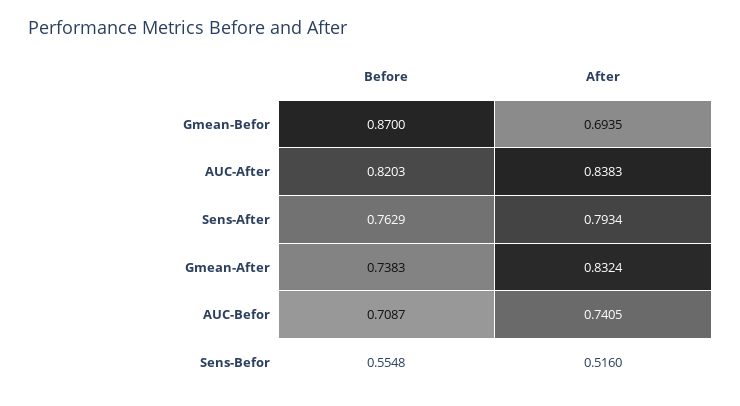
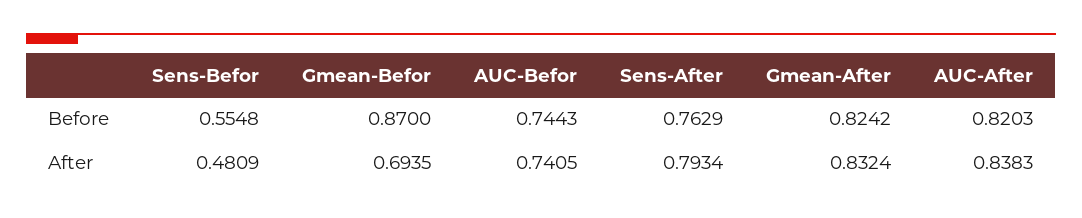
Before, Gmean-After: 0.7383 -> 0.8242
Before, AUC-Befor: 0.7087 -> 0.7443
After, Sens-Befor: 0.516 -> 0.4809

